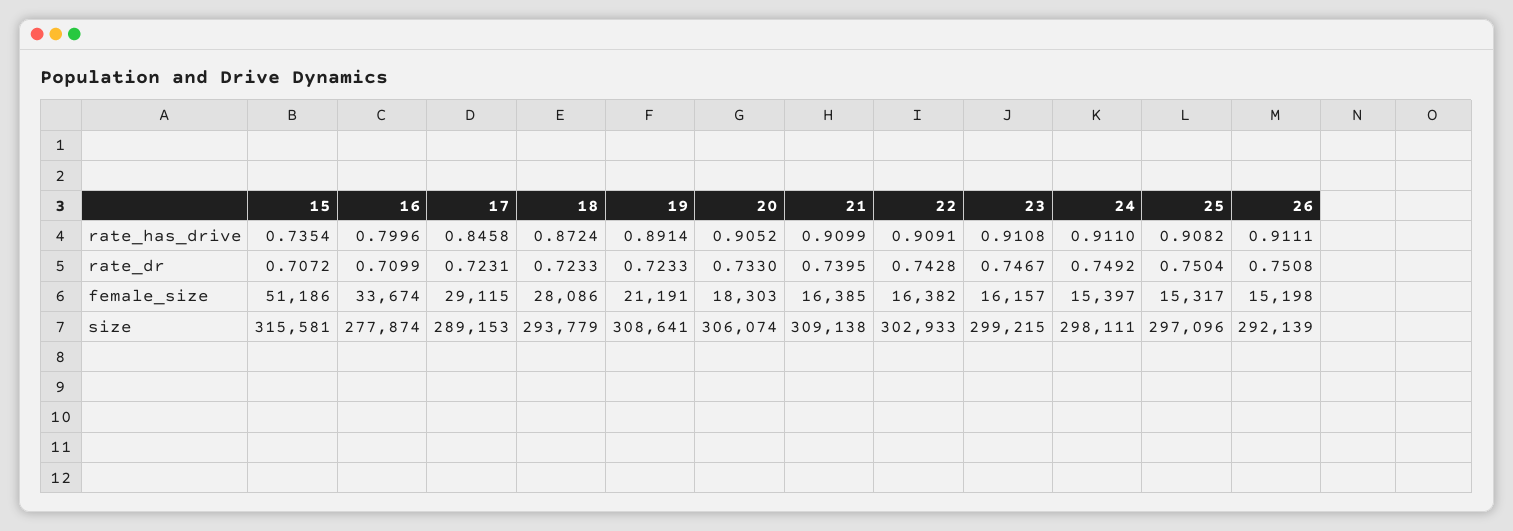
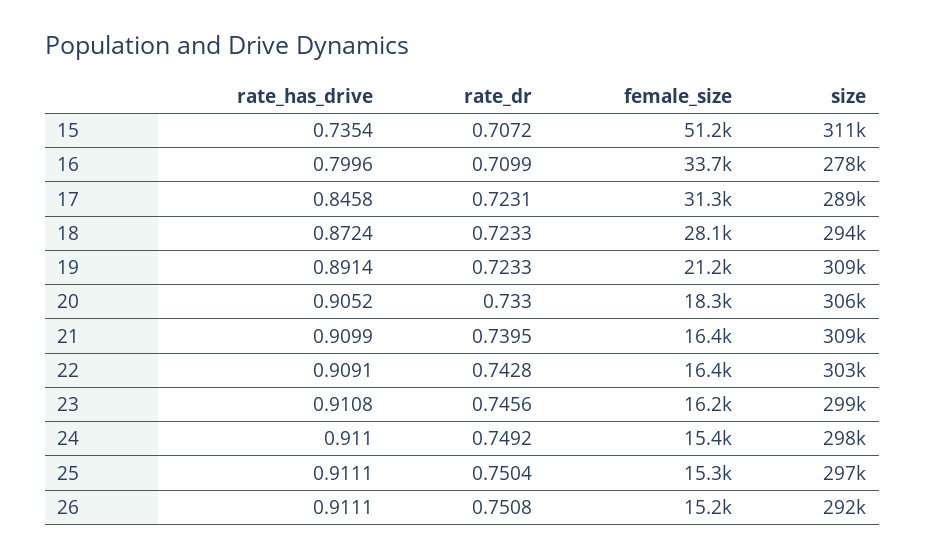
25, rate_has_drive: 0.9082 -> 0.9111
23, rate_dr: 0.7467 -> 0.7456
17, female_size: 29115 -> 31300
15, size: 315581 -> 311000

